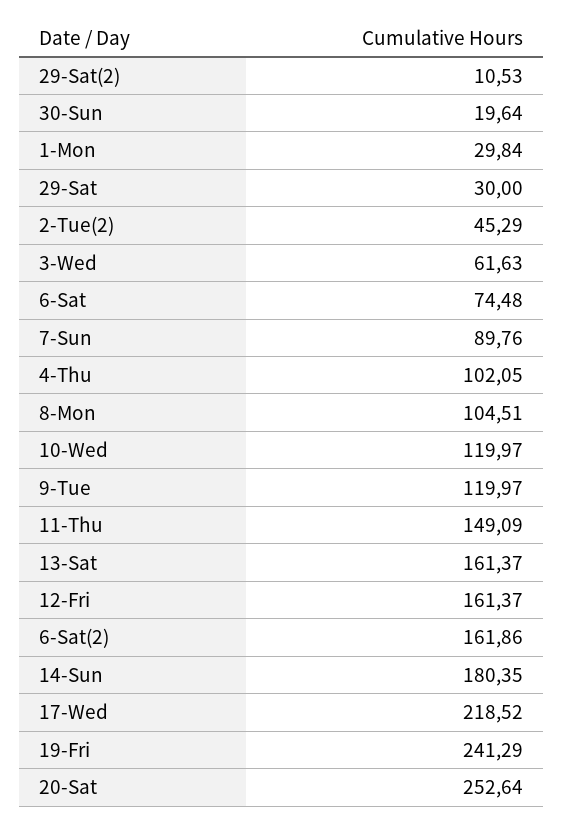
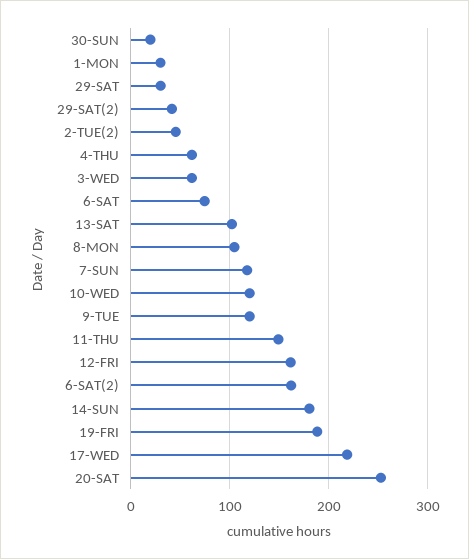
29-Sat(2): 10.53 -> 40
7-Sun: 89.76 -> 120
4-Thu: 102.05 -> 60
13-Sat: 161.37 -> 100
19-Fri: 241.29 -> 190

